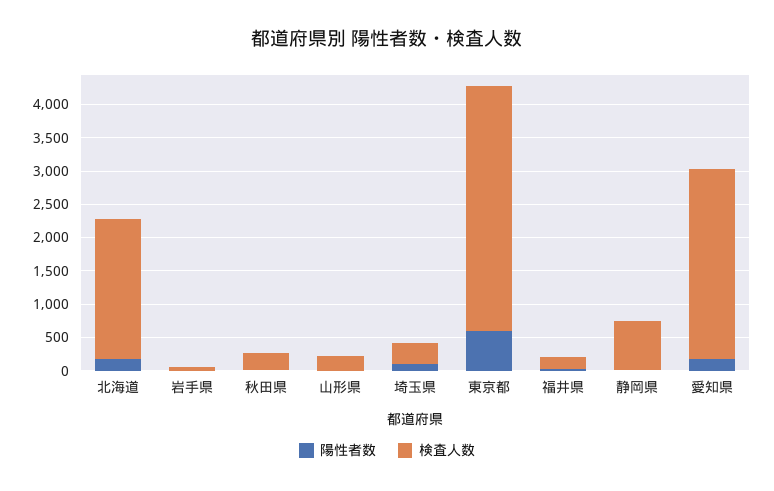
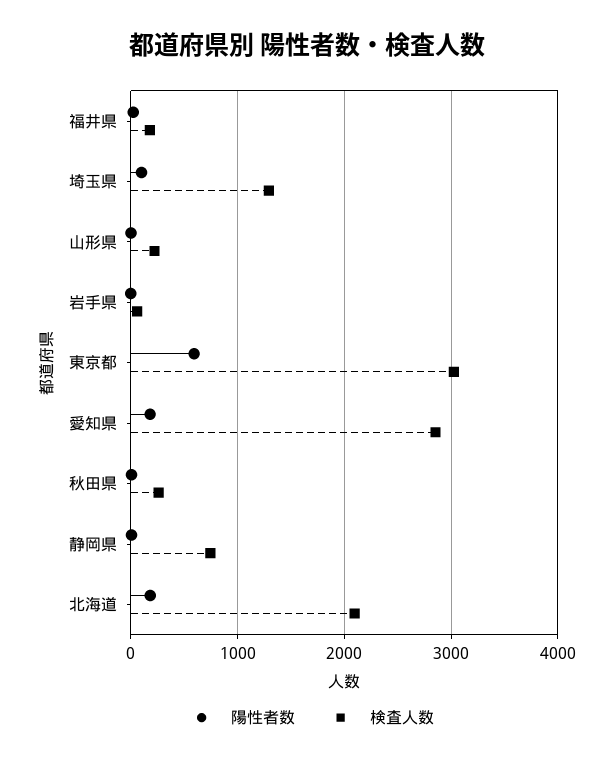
検査人数, 埼玉県: 250 -> 1300
検査人数, 東京都: 3750 -> 3000

